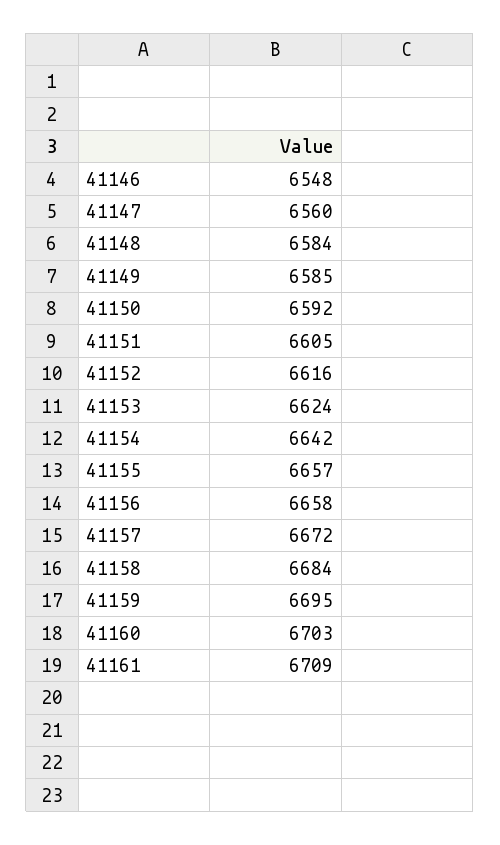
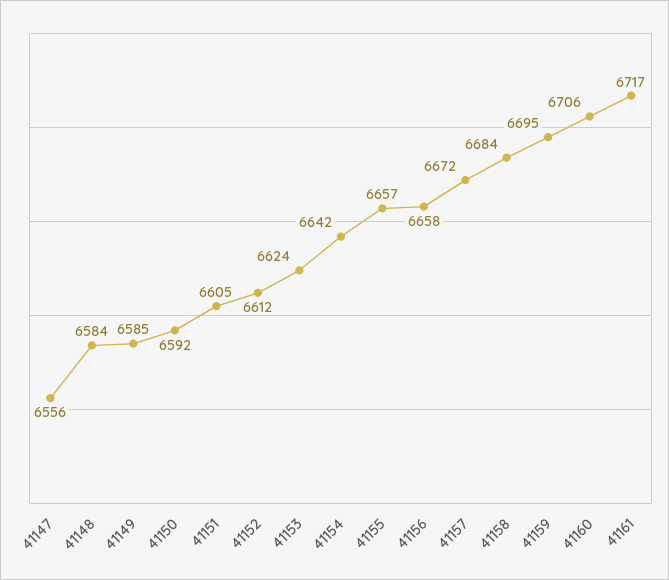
41146: 6548 -> none
41147: 6560 -> 6556
41152: 6616 -> 6612
41160: 6703 -> 6706
41161: 6709 -> 6717

